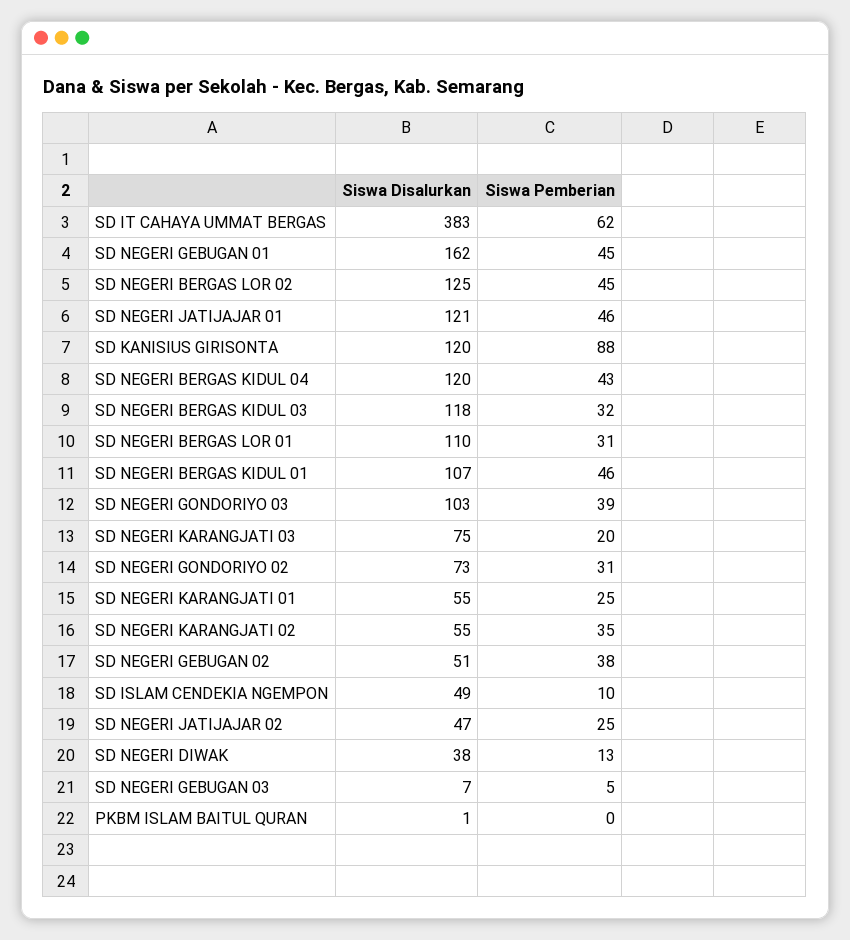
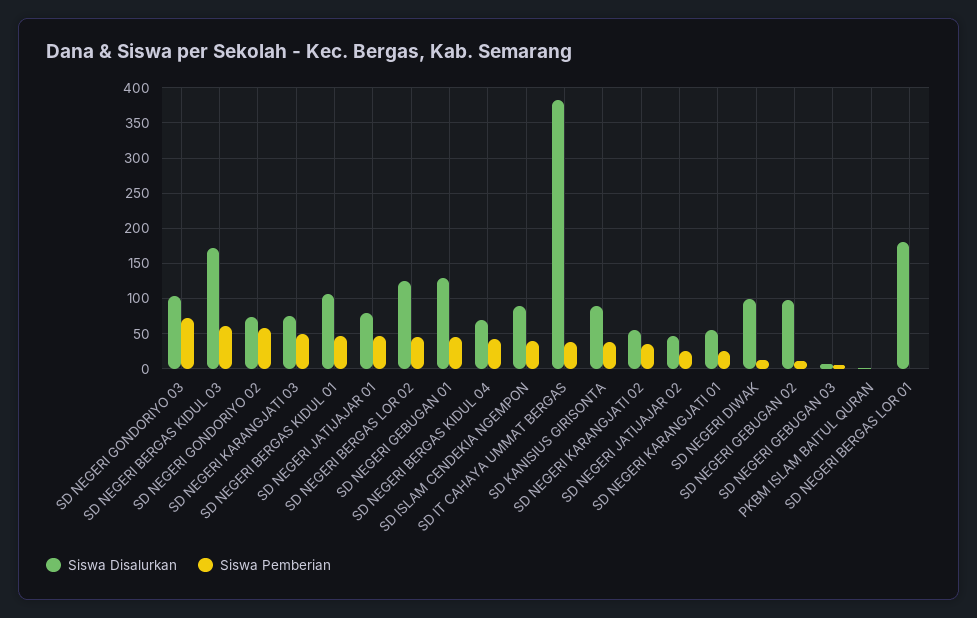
Siswa Pemberian, SD IT CAHAYA UMMAT BERGAS: 62 -> 40
Siswa Disalurkan, SD NEGERI GEBUGAN 01: 162 -> 130
Siswa Disalurkan, SD NEGERI JATIJAJAR 01: 121 -> 80
Siswa Disalurkan, SD KANISIUS GIRISONTA: 120 -> 90
Siswa Pemberian, SD KANISIUS GIRISONTA: 88 -> 40
Siswa Disalurkan, SD NEGERI BERGAS KIDUL 04: 120 -> 70
Siswa Disalurkan, SD NEGERI BERGAS KIDUL 03: 118 -> 170
Siswa Pemberian, SD NEGERI BERGAS KIDUL 03: 32 -> 60
Siswa Disalurkan, SD NEGERI BERGAS LOR 01: 110 -> 180
Siswa Pemberian, SD NEGERI BERGAS LOR 01: 31 -> 0
Siswa Pemberian, SD NEGERI GONDORIYO 03: 39 -> 70
Siswa Pemberian, SD NEGERI KARANGJATI 03: 20 -> 50
Siswa Pemberian, SD NEGERI GONDORIYO 02: 31 -> 60
Siswa Disalurkan, SD NEGERI GEBUGAN 02: 51 -> 100
Siswa Pemberian, SD NEGERI GEBUGAN 02: 38 -> 10
Siswa Disalurkan, SD ISLAM CENDEKIA NGEMPON: 49 -> 90
Siswa Pemberian, SD ISLAM CENDEKIA NGEMPON: 10 -> 40
Siswa Disalurkan, SD NEGERI DIWAK: 38 -> 100

